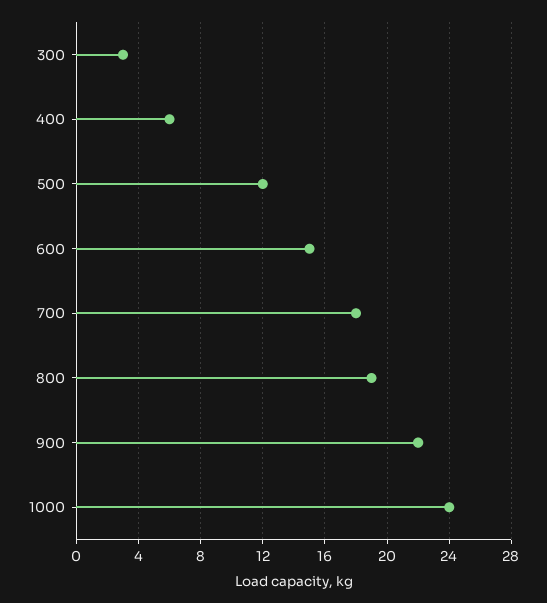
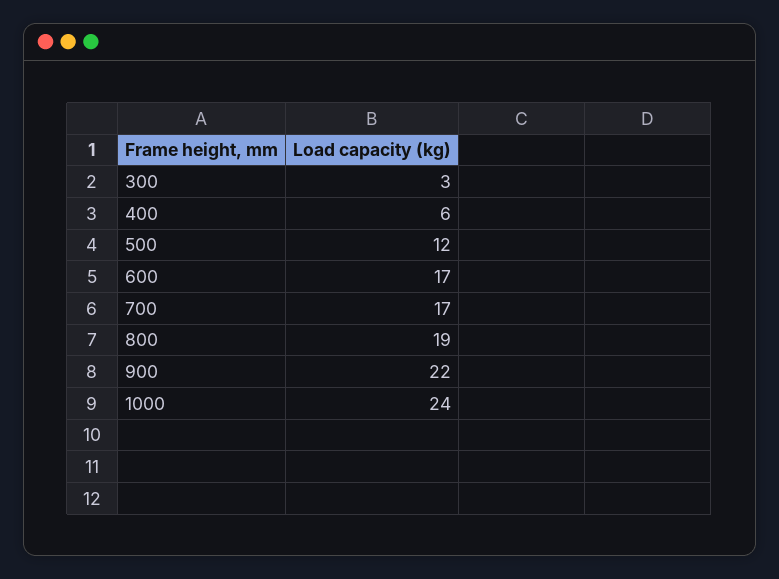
600: 15 -> 17
700: 18 -> 17

